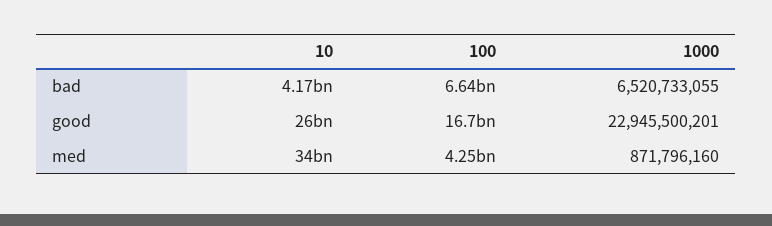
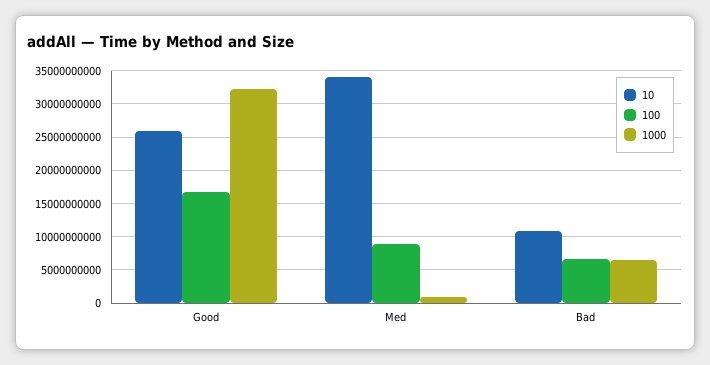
10, bad: 4170000000 -> 11000000000
1000, good: 22945500201 -> 32000000000
100, med: 4250000000 -> 9000000000

